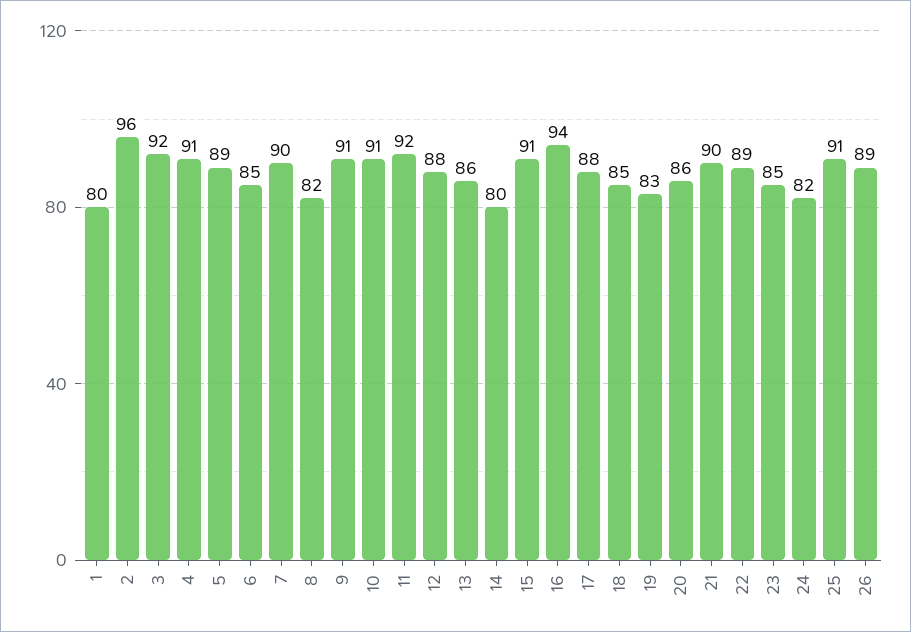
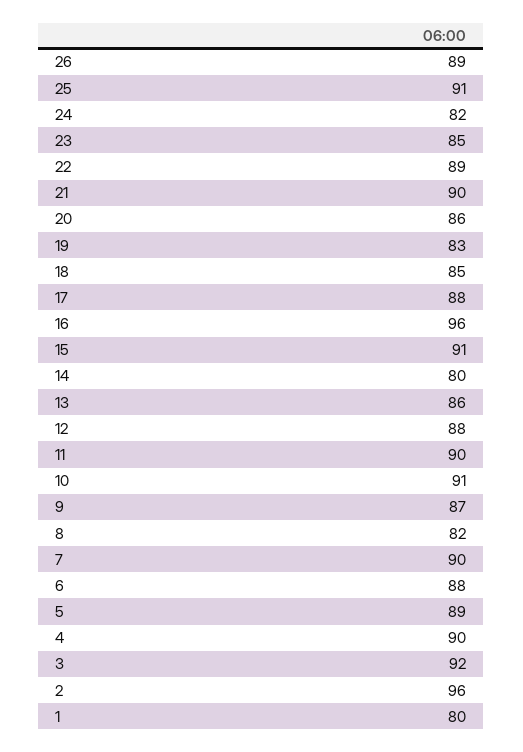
4: 91 -> 90
6: 85 -> 88
9: 91 -> 87
11: 92 -> 90
16: 94 -> 96

